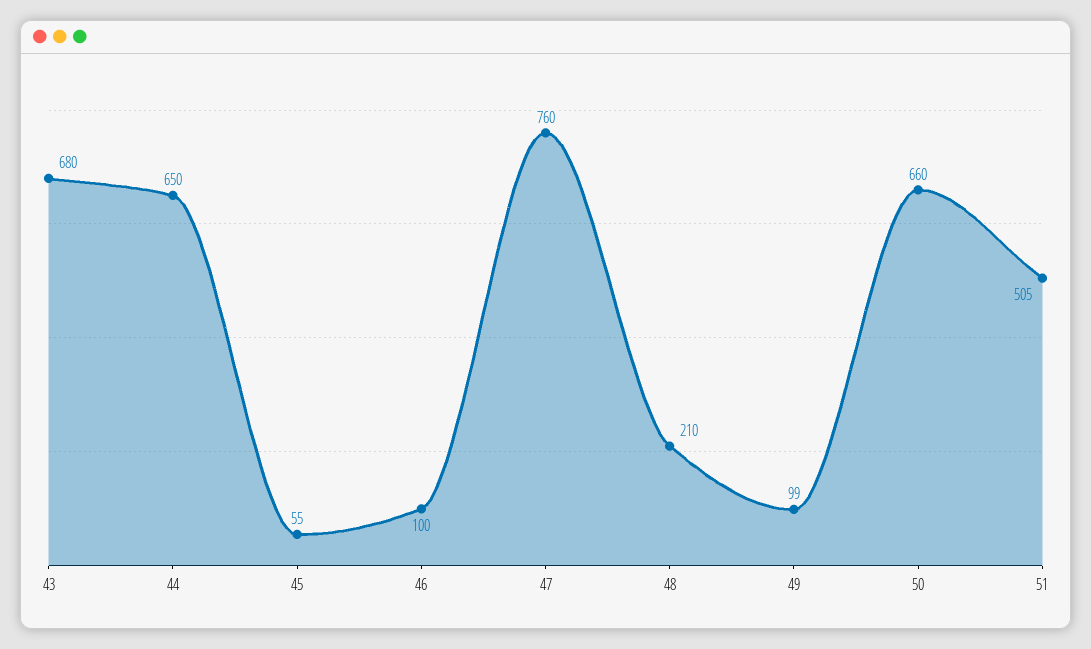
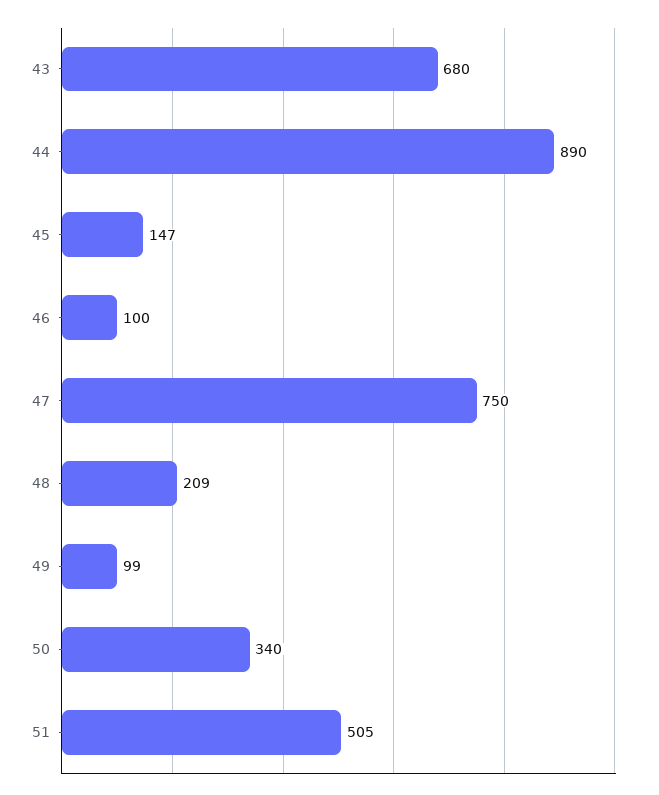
44: 650 -> 890
45: 55 -> 147
47: 760 -> 750
48: 210 -> 209
50: 660 -> 340

